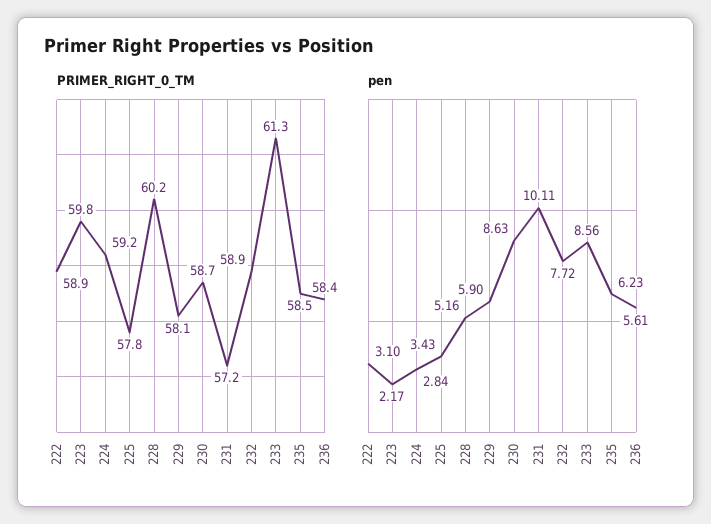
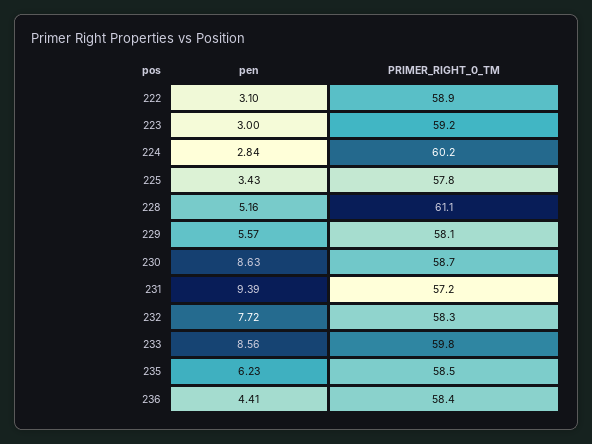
PRIMER_RIGHT_0_TM, 223: 59.8 -> 59.2
PRIMER_RIGHT_0_TM, 224: 59.2 -> 60.2
PRIMER_RIGHT_0_TM, 228: 60.2 -> 61.1
PRIMER_RIGHT_0_TM, 232: 58.9 -> 58.3
PRIMER_RIGHT_0_TM, 233: 61.3 -> 59.8
pen, 223: 2.17 -> 3
pen, 229: 5.9 -> 5.57
pen, 231: 10.11 -> 9.39
pen, 236: 5.61 -> 4.41

